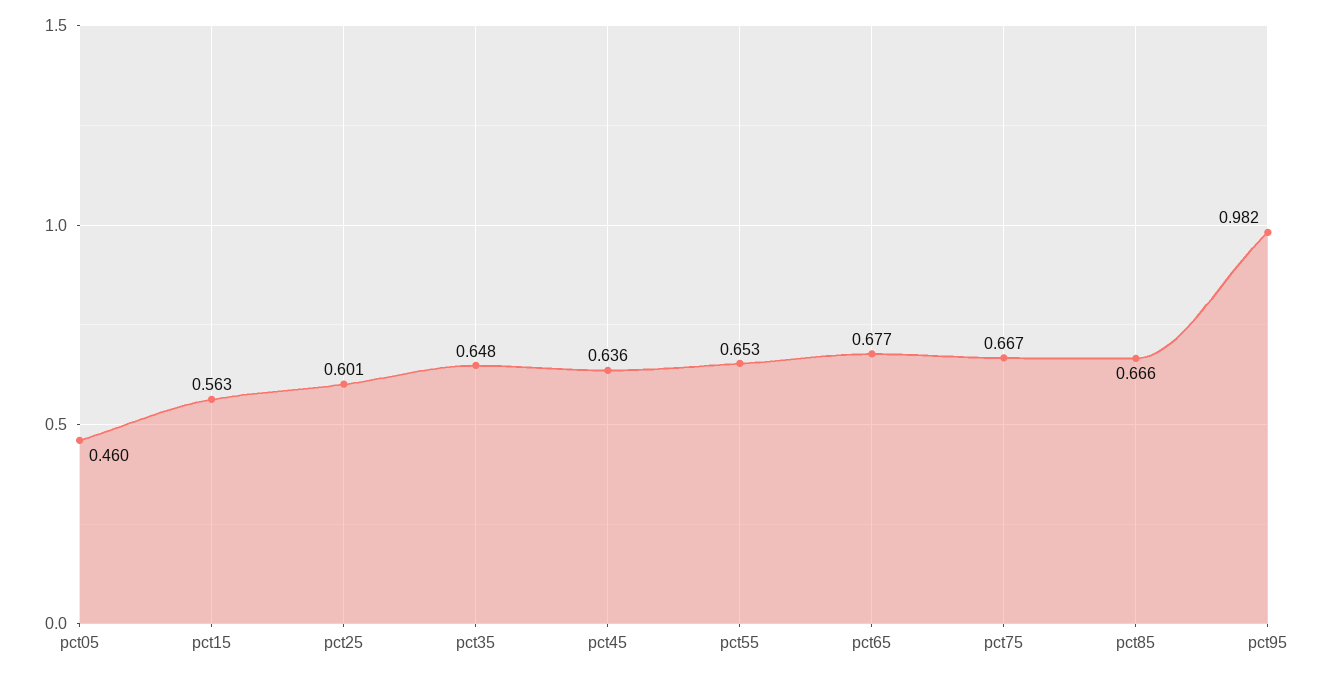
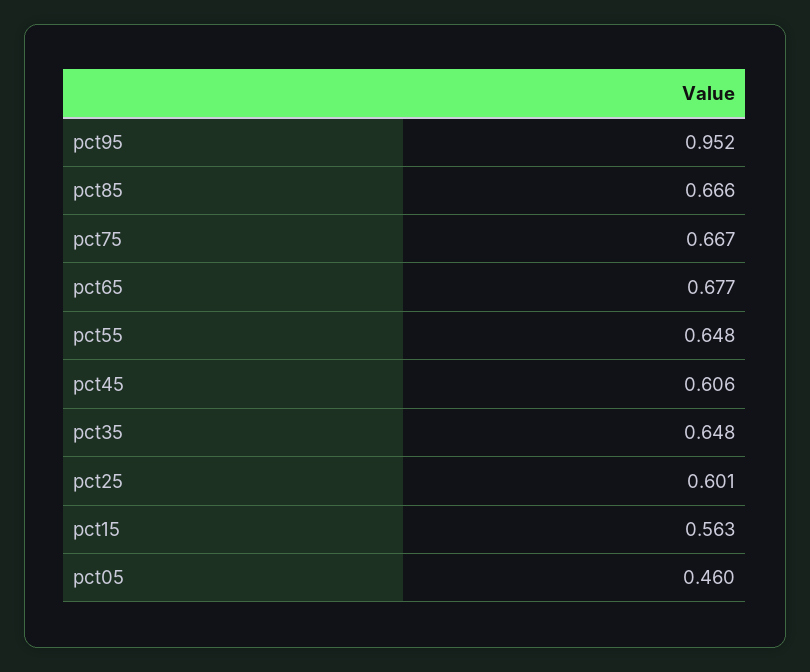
pct45: 0.636 -> 0.606
pct55: 0.653 -> 0.648
pct95: 0.982 -> 0.952

